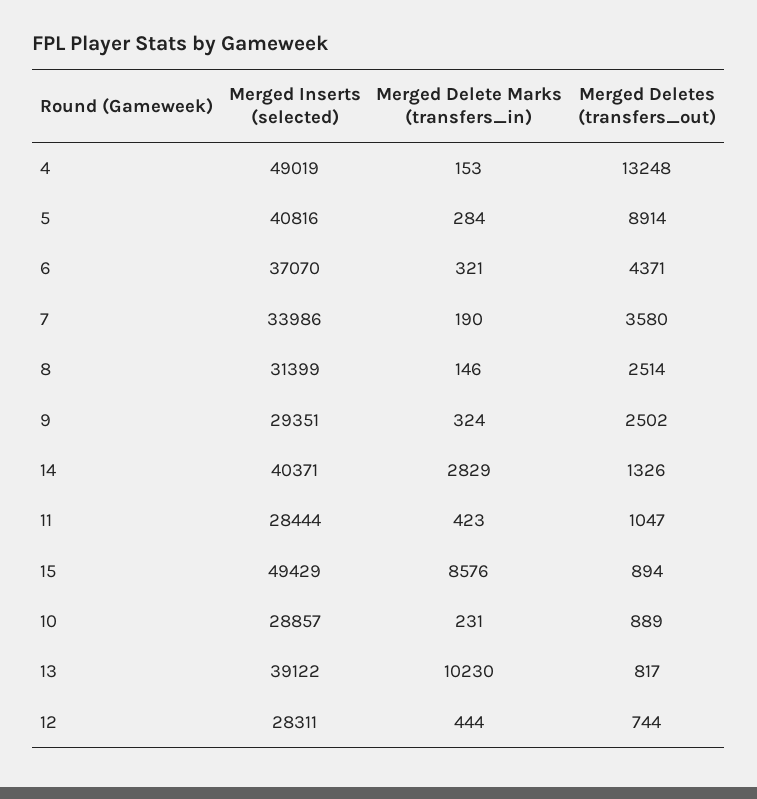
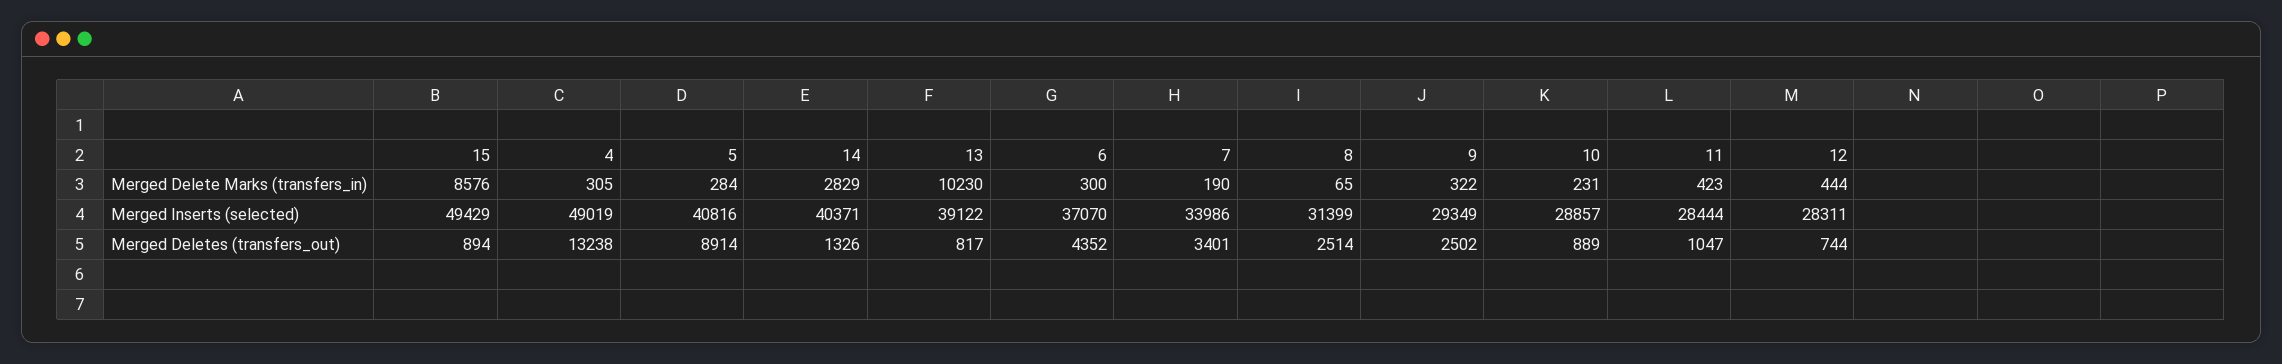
Merged Delete Marks (transfers_in), 4: 153 -> 305
Merged Deletes (transfers_out), 4: 13248 -> 13238
Merged Delete Marks (transfers_in), 6: 321 -> 300
Merged Deletes (transfers_out), 6: 4371 -> 4352
Merged Deletes (transfers_out), 7: 3580 -> 3401
Merged Delete Marks (transfers_in), 8: 146 -> 65
Merged Inserts (selected), 9: 29351 -> 29349
Merged Delete Marks (transfers_in), 9: 324 -> 322

